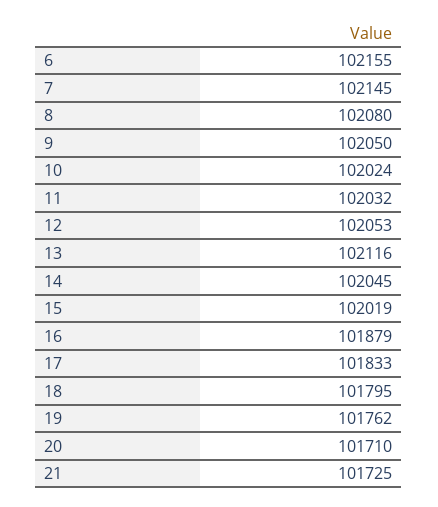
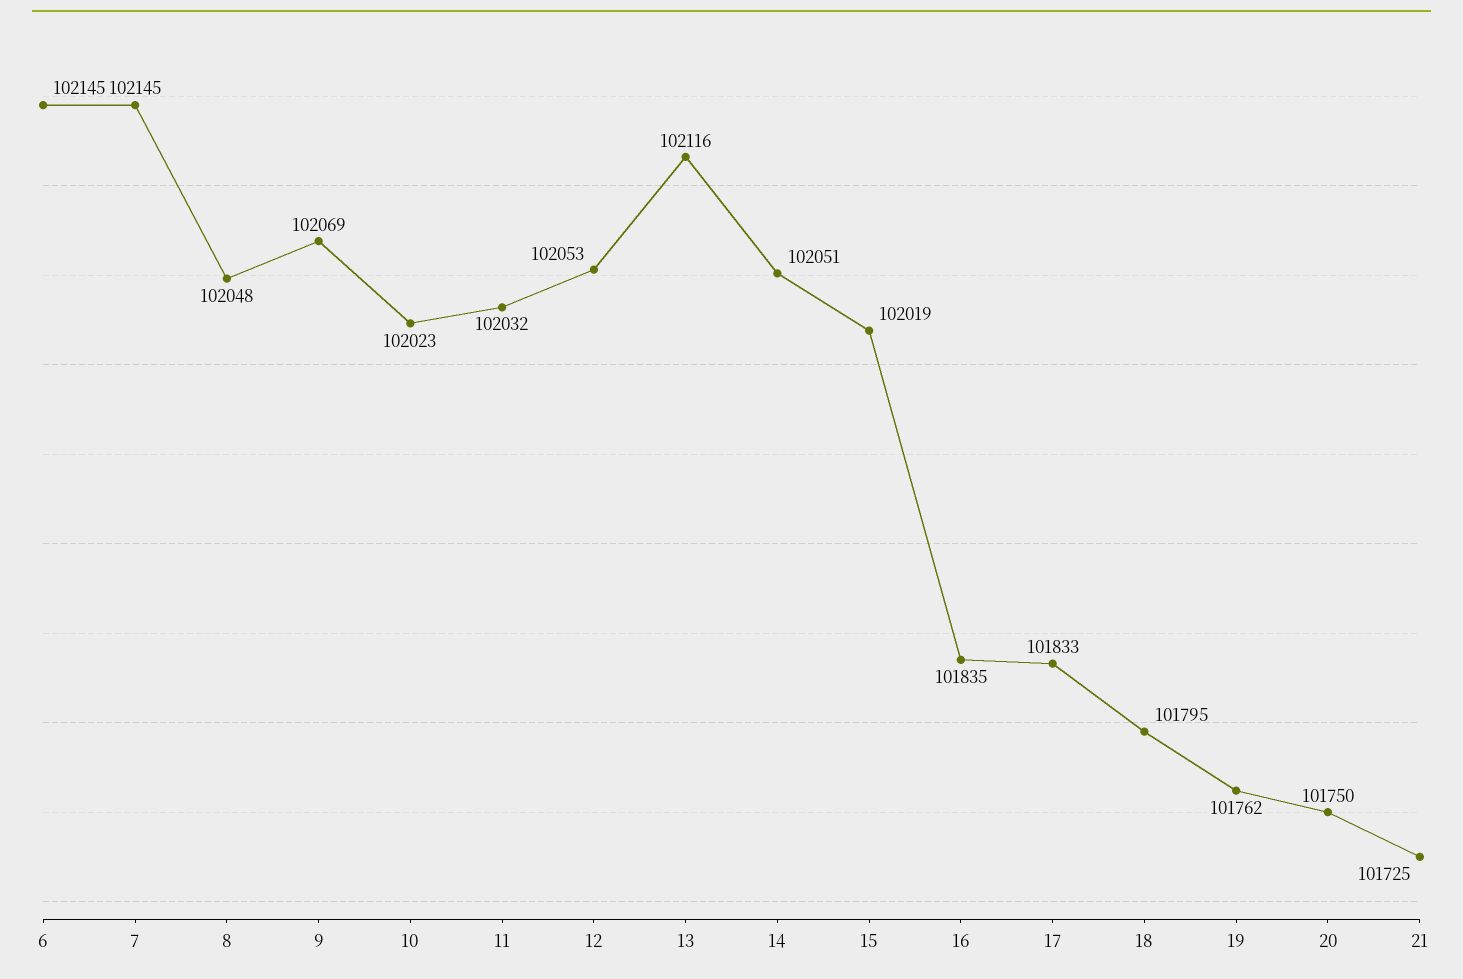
6: 102155 -> 102145
8: 102080 -> 102048
9: 102050 -> 102069
10: 102024 -> 102023
14: 102045 -> 102051
16: 101879 -> 101835
20: 101710 -> 101750

